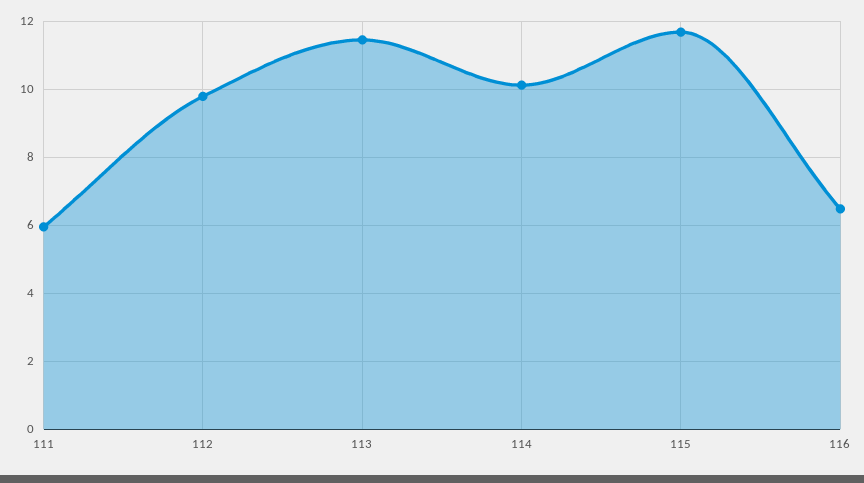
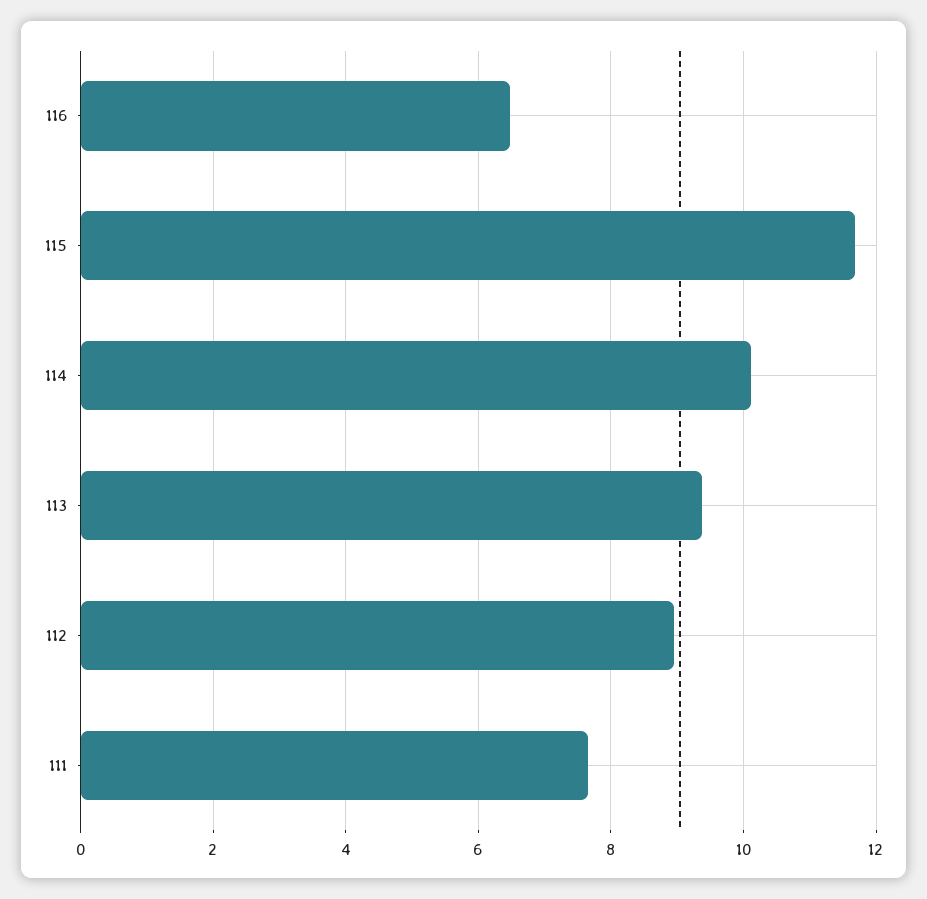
111: 6 -> 7.6
112: 9.8 -> 9
113: 11.4 -> 9.4

